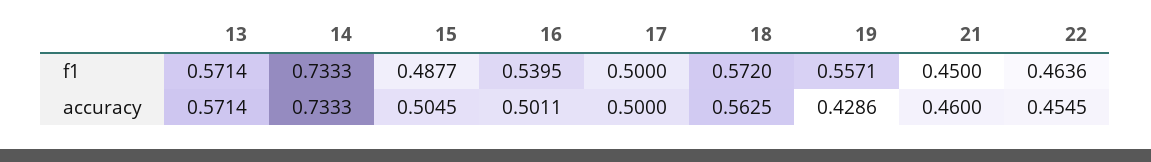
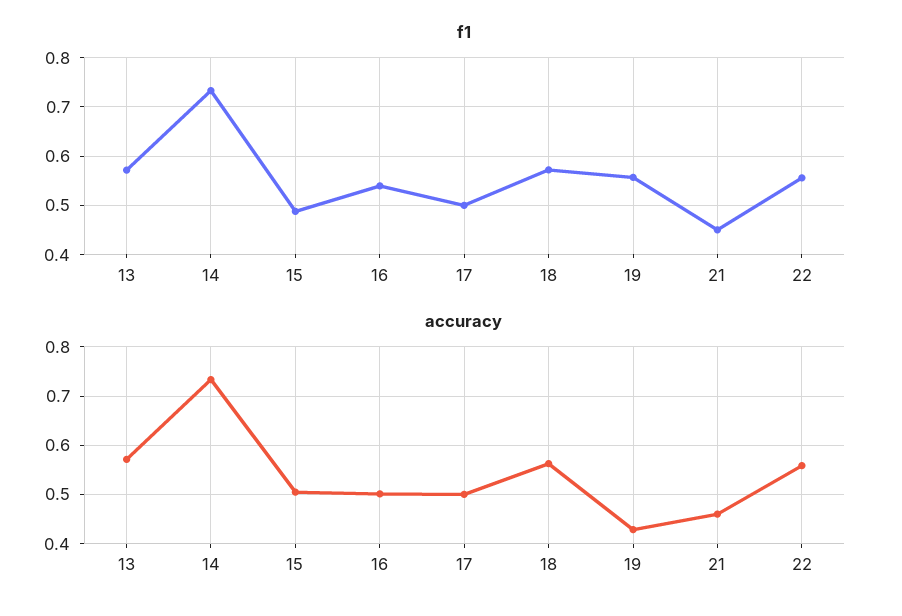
f1, 22: 0.4636 -> 0.56
accuracy, 22: 0.4545 -> 0.56

